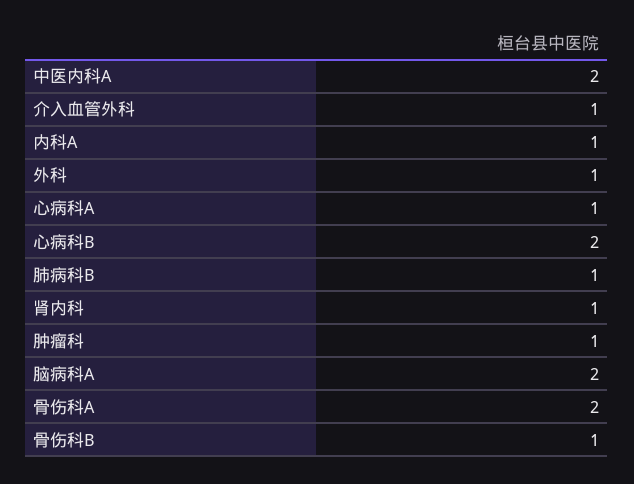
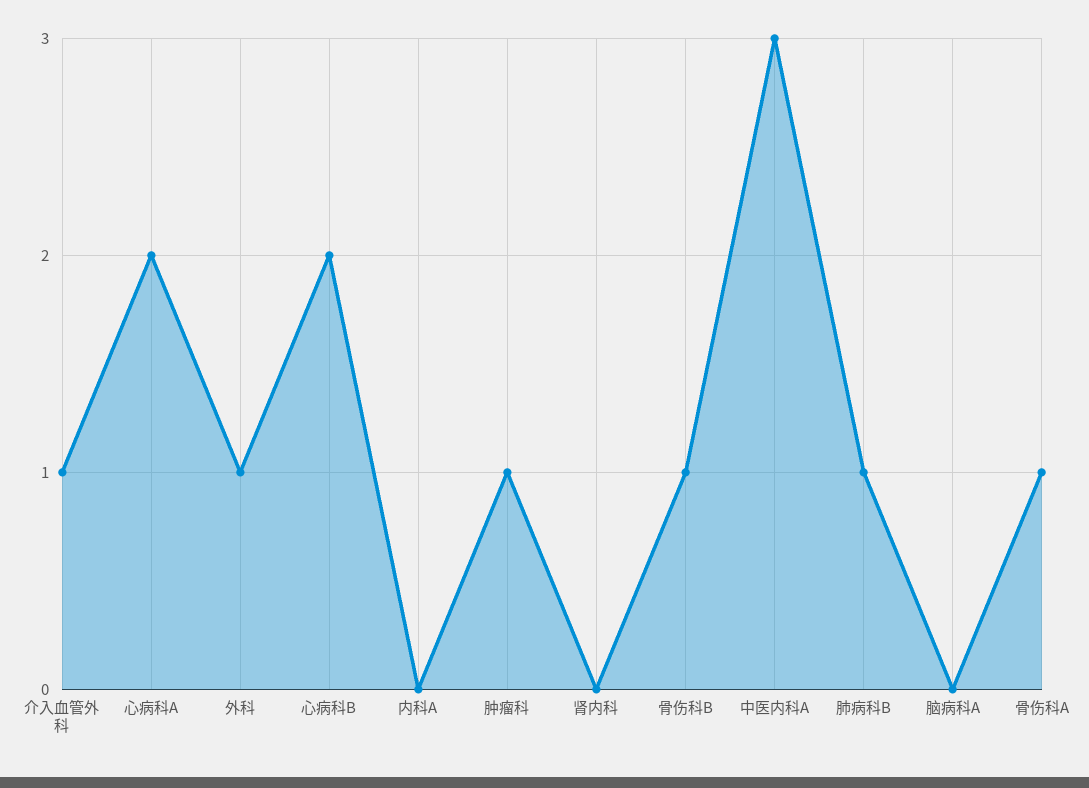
中医内科A: 2 -> 3
内科A: 1 -> 0
心病科A: 1 -> 2
肾内科: 1 -> 0
脑病科A: 2 -> 0
骨伤科A: 2 -> 1

